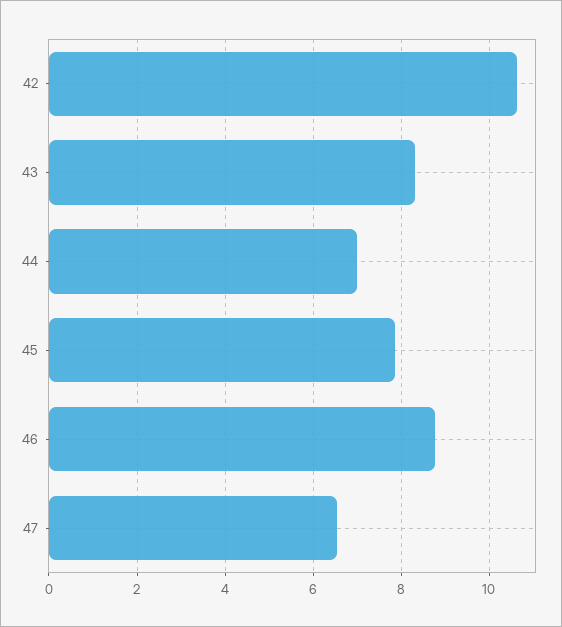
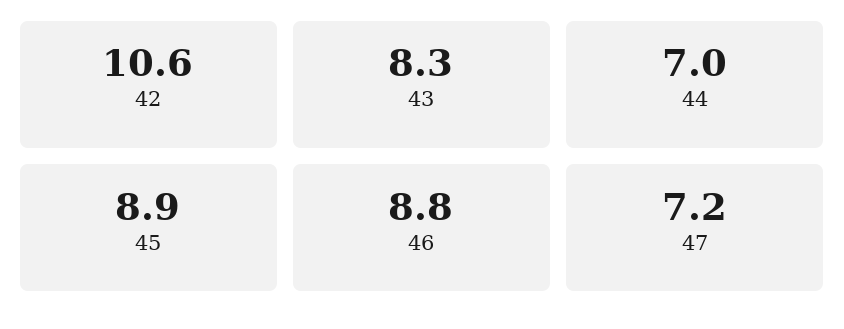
45: 7.8 -> 8.9
47: 6.6 -> 7.2

